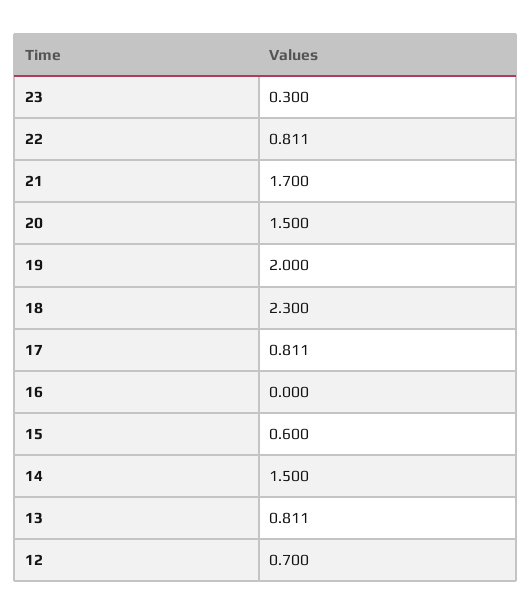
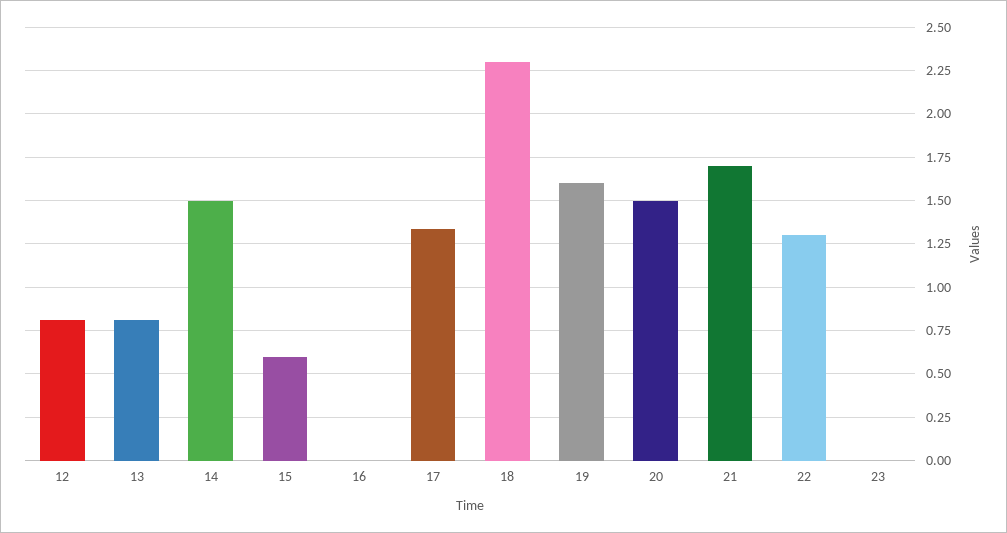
23: 0.3 -> 0
22: 0.811 -> 1.3
19: 2 -> 1.6
17: 0.811 -> 1.35
12: 0.7 -> 0.8

